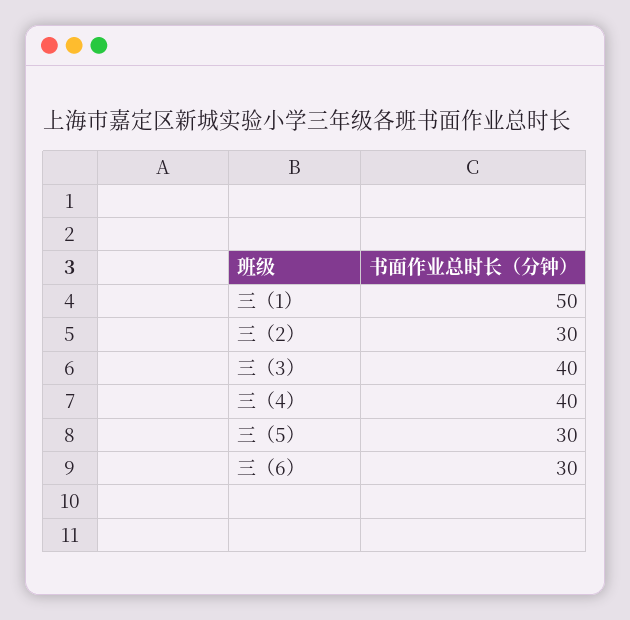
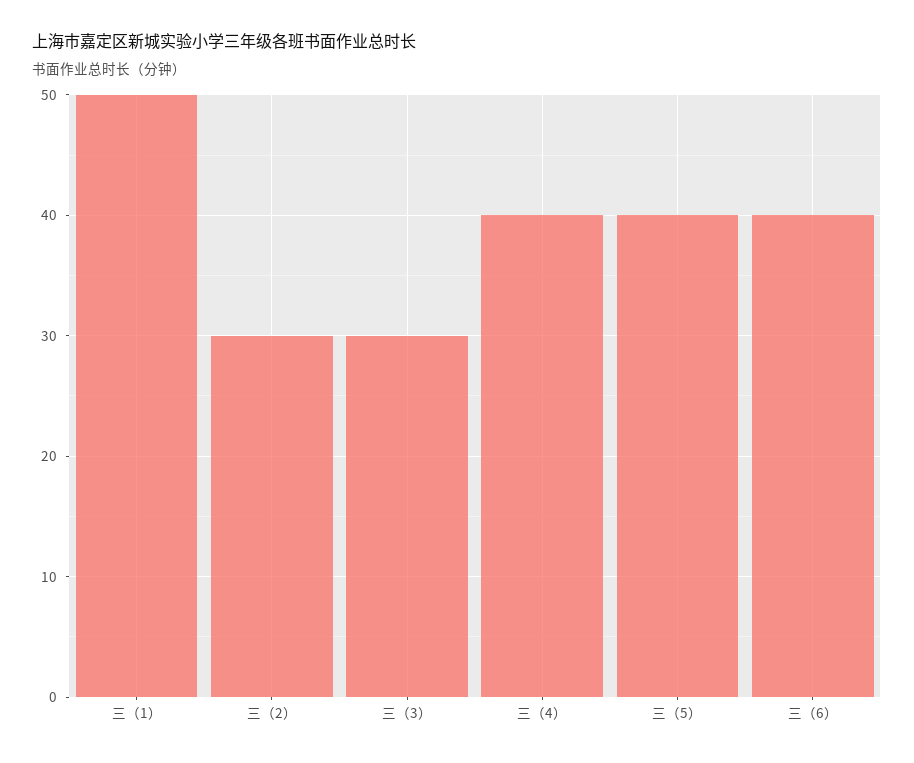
三（3）: 40 -> 30
三（5）: 30 -> 40
三（6）: 30 -> 40

